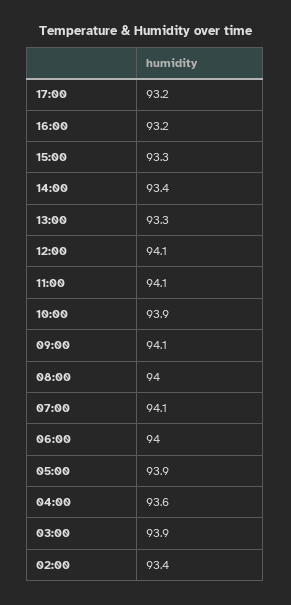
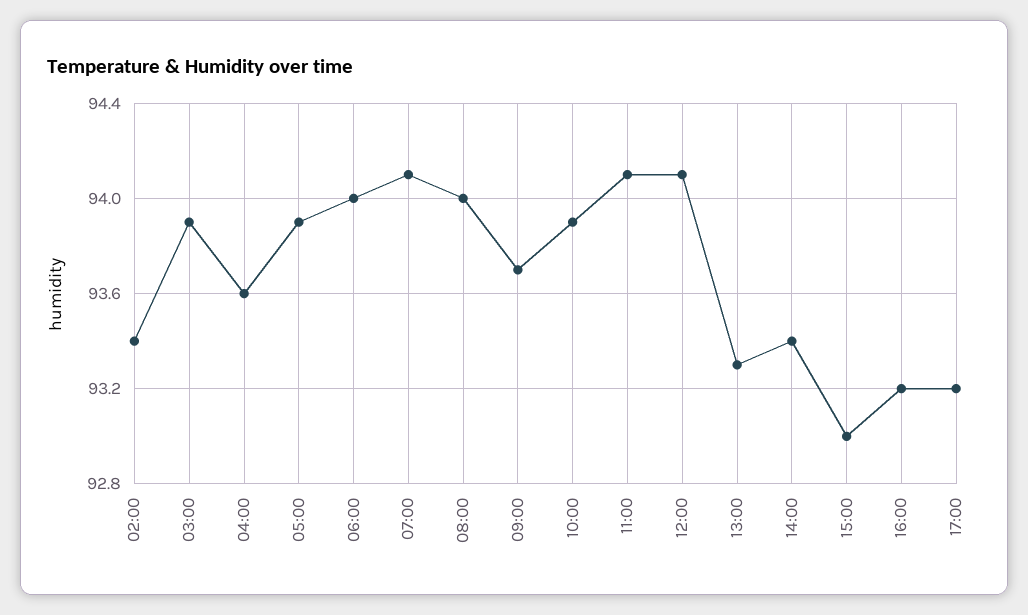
15:00: 93.3 -> 93
09:00: 94.1 -> 93.7

